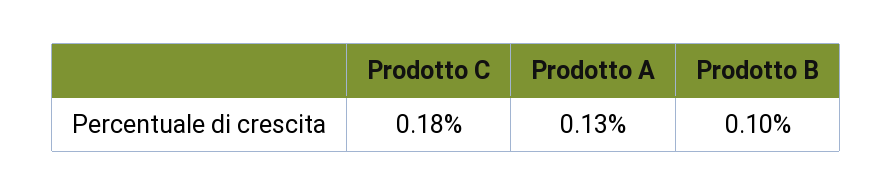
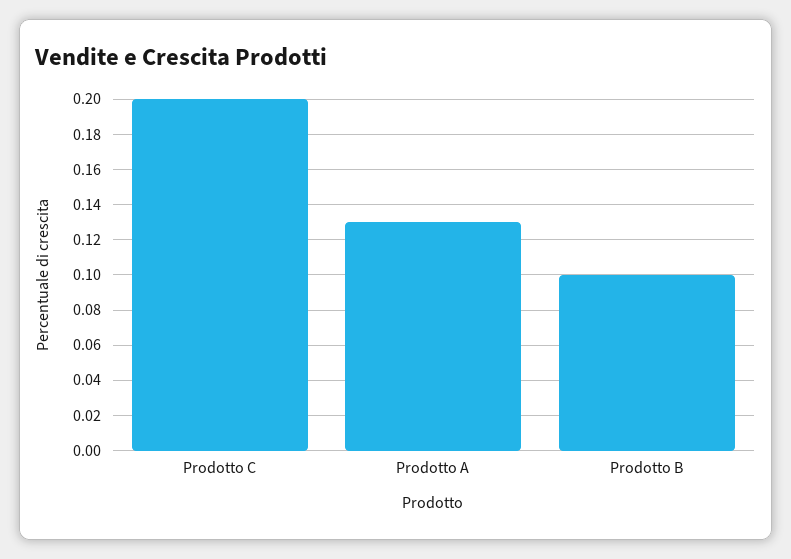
Prodotto C: 0.18 -> 0.2

